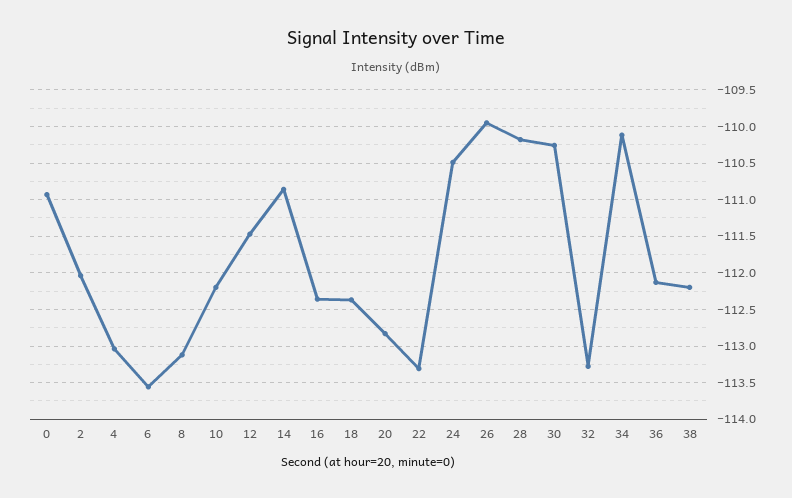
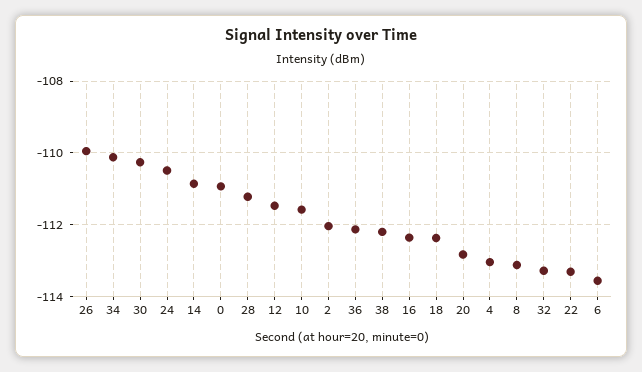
10: -112.2 -> -111.6
28: -110.2 -> -111.2

